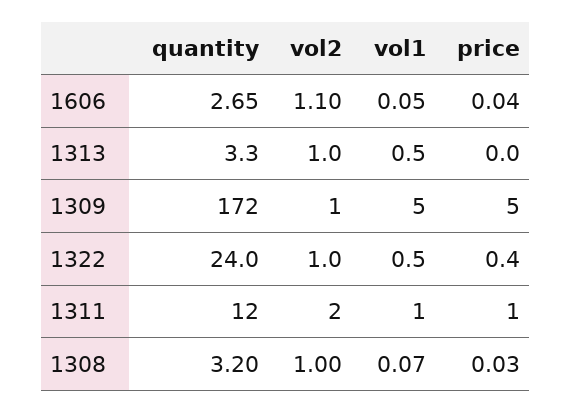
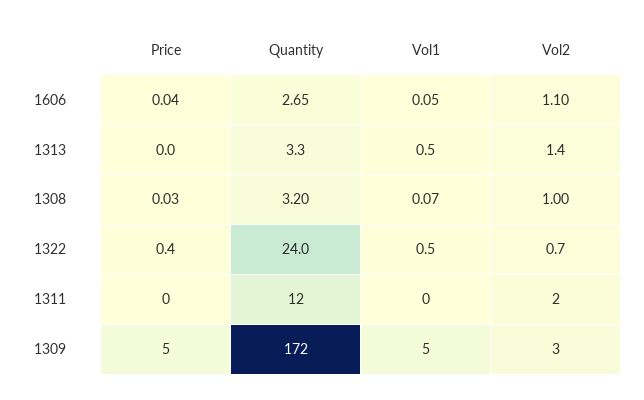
vol2, 1313: 1 -> 1.4
vol2, 1309: 1 -> 3
vol2, 1322: 1 -> 0.7
vol1, 1311: 1 -> 0
price, 1311: 1 -> 0

